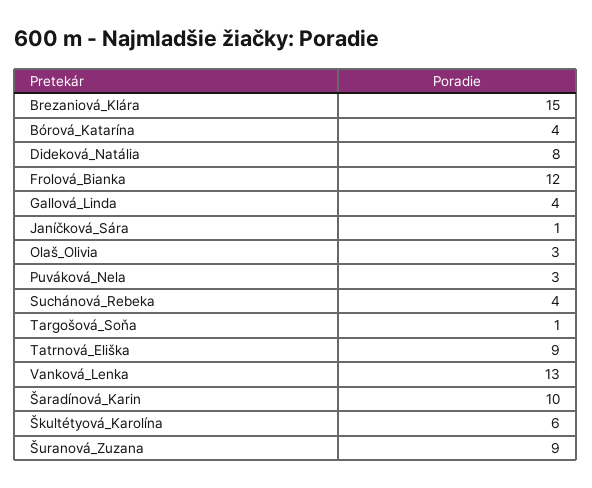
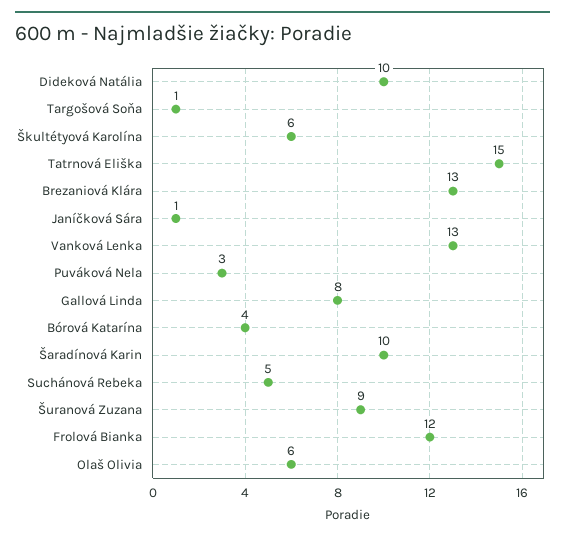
Brezaniová_Klára: 15 -> 13
Dideková_Natália: 8 -> 10
Gallová_Linda: 4 -> 8
Olaš_Olivia: 3 -> 6
Suchánová_Rebeka: 4 -> 5
Tatrnová_Eliška: 9 -> 15

